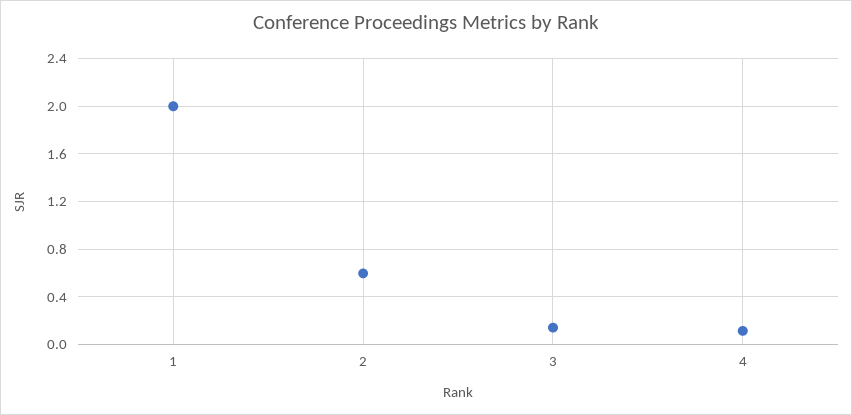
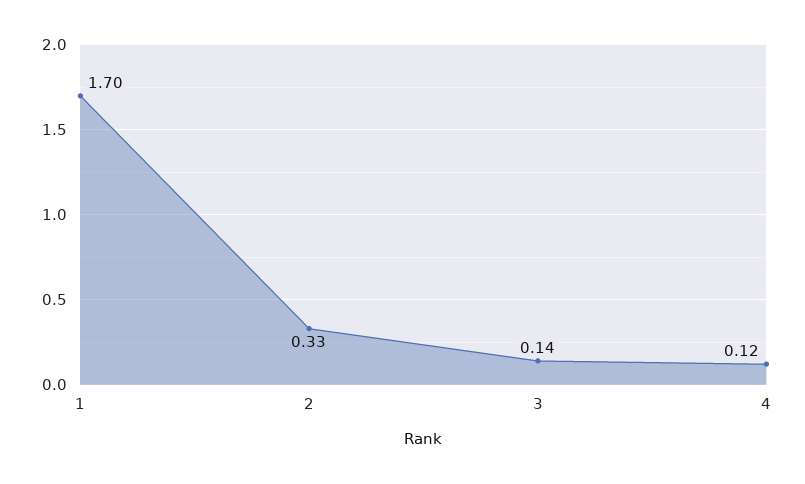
1: 2 -> 1.7
2: 0.6 -> 0.33

